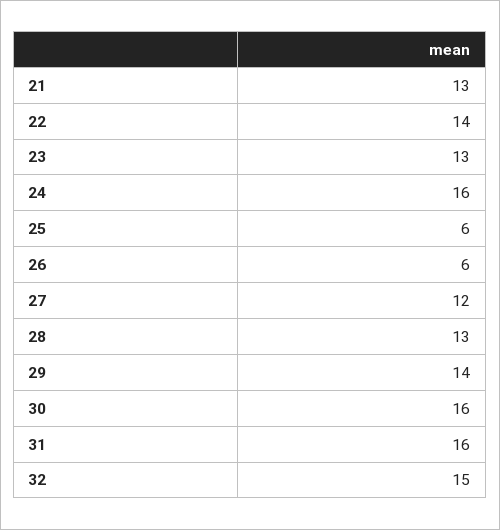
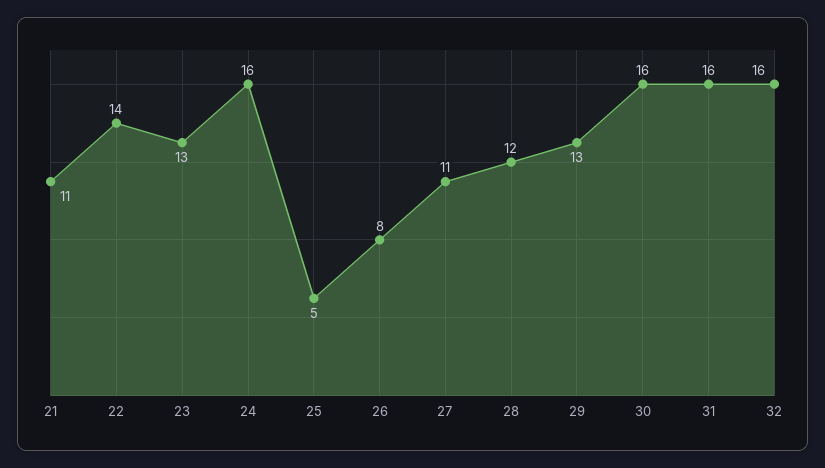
21: 13 -> 11
25: 6 -> 5
26: 6 -> 8
27: 12 -> 11
28: 13 -> 12
29: 14 -> 13
32: 15 -> 16

